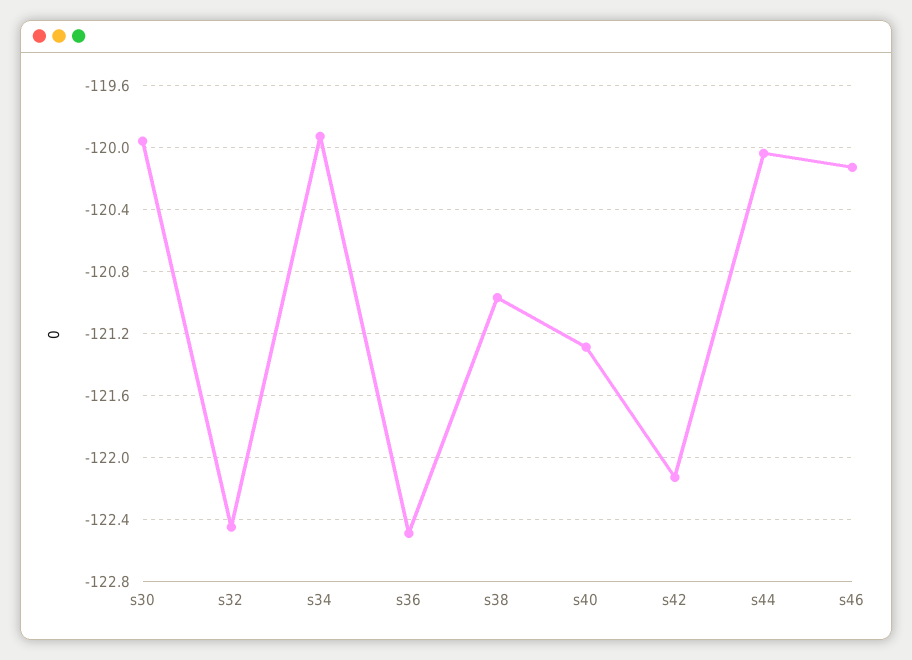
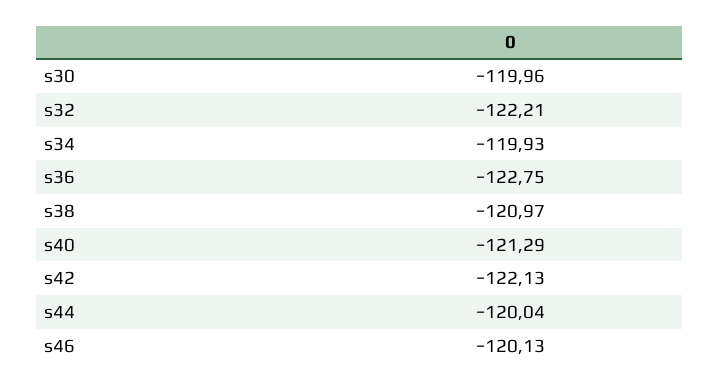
s32: -122.45 -> -122.21
s36: -122.5 -> -122.75

